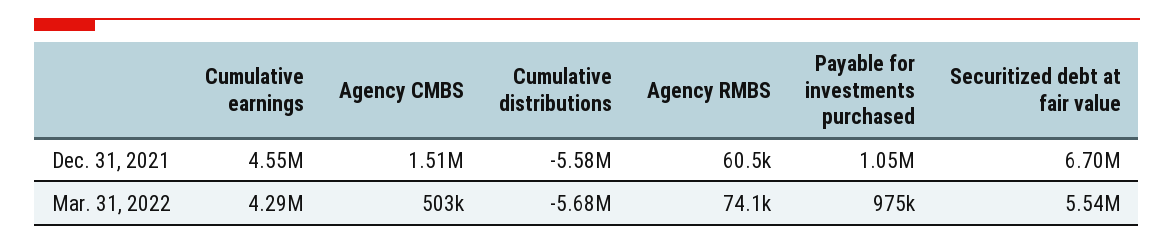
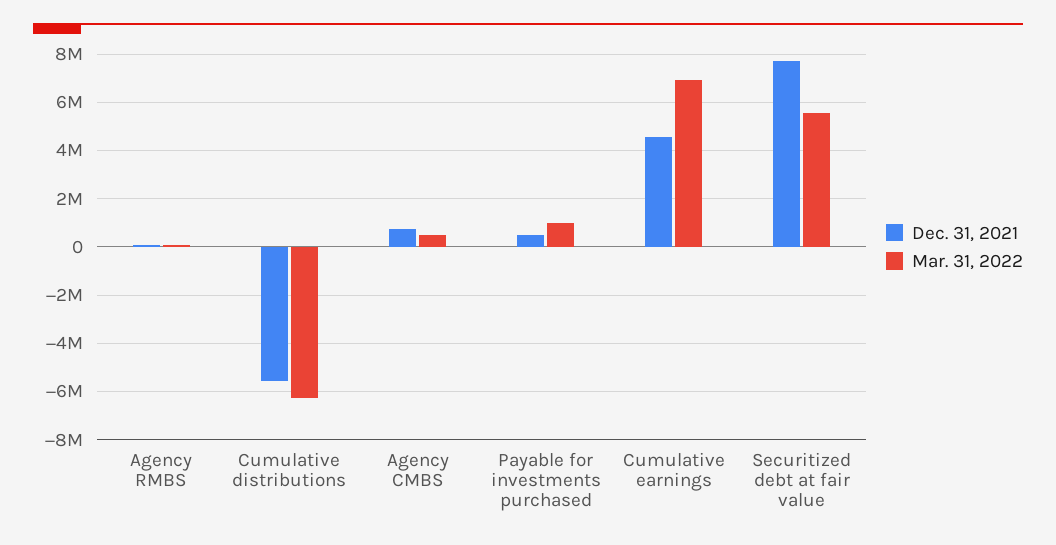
Dec. 31, 2021, Agency CMBS: 1510000 -> 750000
Dec. 31, 2021, Payable for investments purchased: 1050000 -> 500000
Dec. 31, 2021, Securitized debt at fair value: 6700000 -> 7750000
Mar. 31, 2022, Cumulative earnings: 4290000 -> 7000000
Mar. 31, 2022, Cumulative distributions: -5680000 -> -6250000

